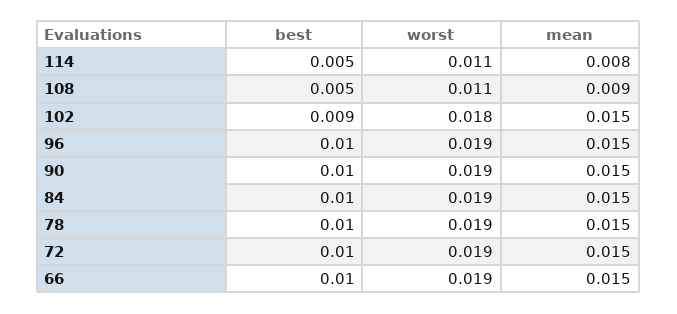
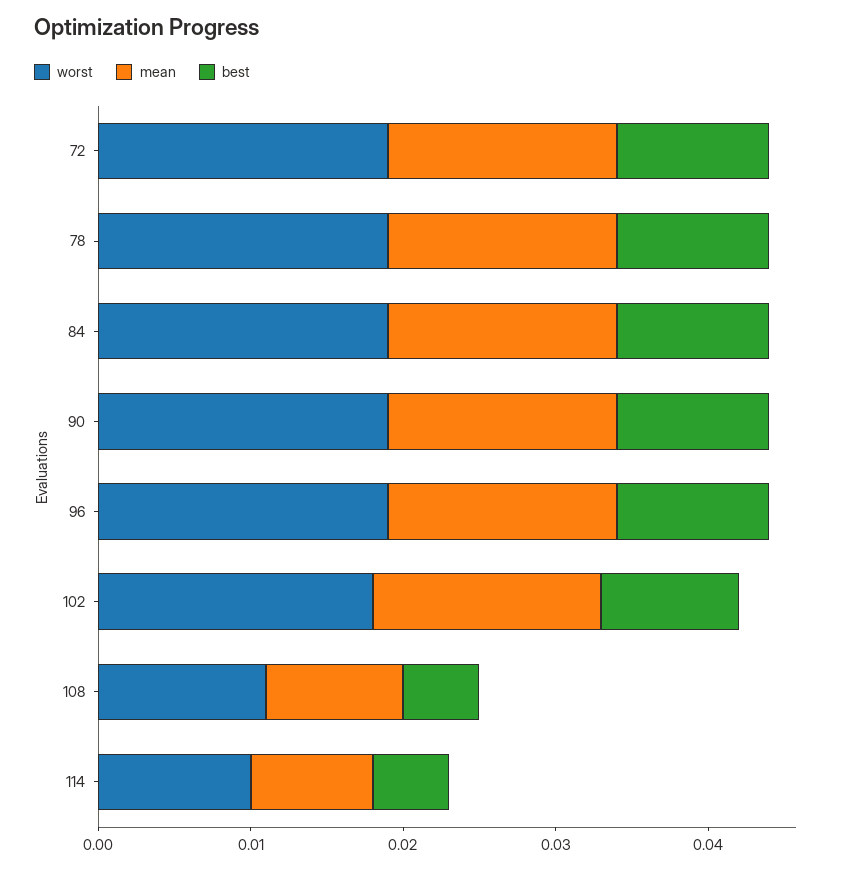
worst, 114: 0.011 -> 0.01
best, 66: 0.01 -> none
worst, 66: 0.019 -> none
mean, 66: 0.015 -> none

